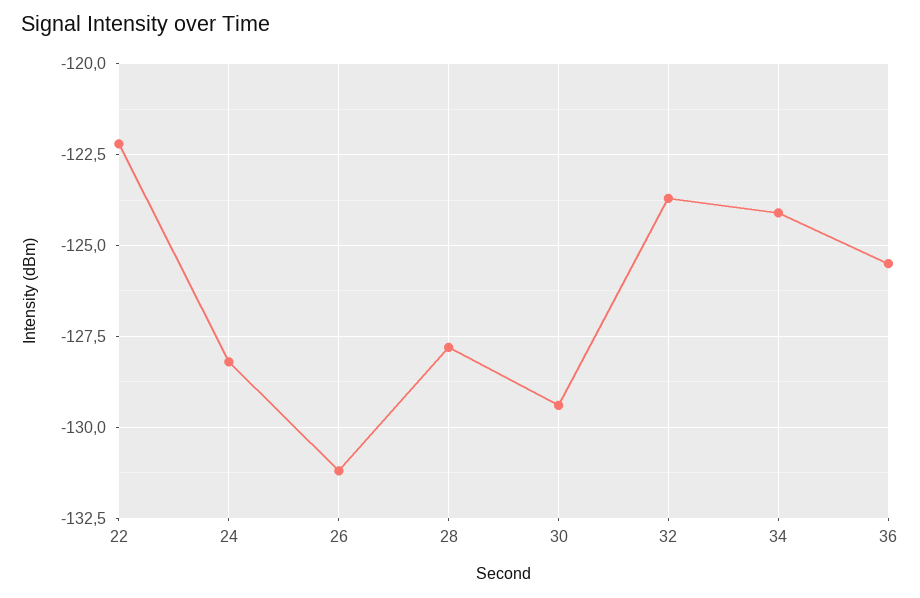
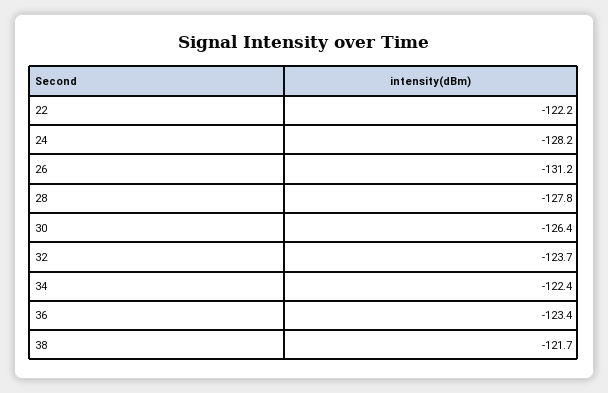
30: -129.5 -> -126.4
34: -124 -> -122.4
36: -125.5 -> -123.4
38: none -> -121.7

